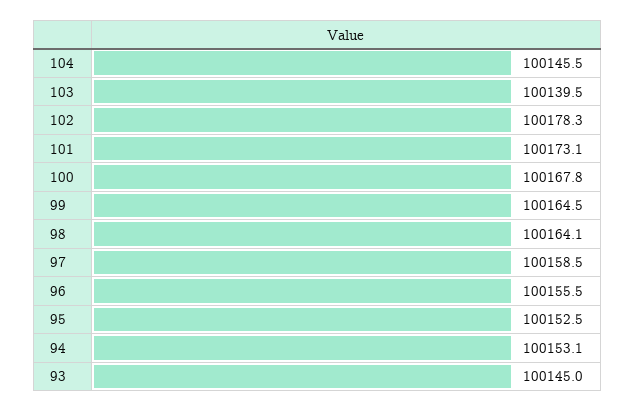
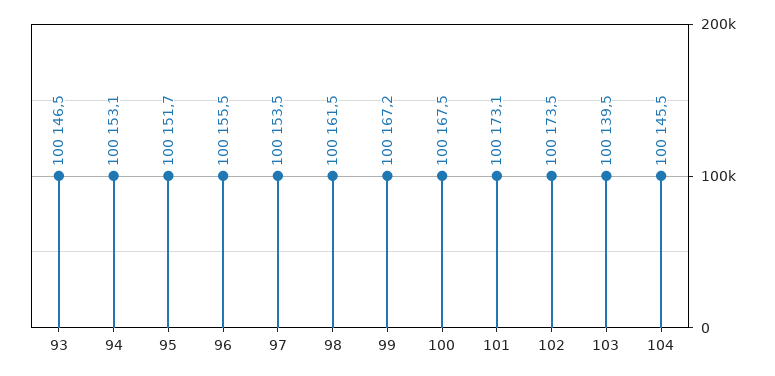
102: 100178.3 -> 100173.5
100: 100167.8 -> 100167.5
99: 100164.5 -> 100167.2
98: 100164.1 -> 100161.5
97: 100158.5 -> 100153.5
95: 100152.5 -> 100151.7
93: 100145 -> 100146.5

